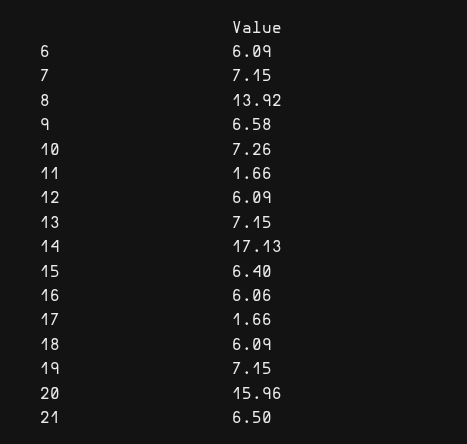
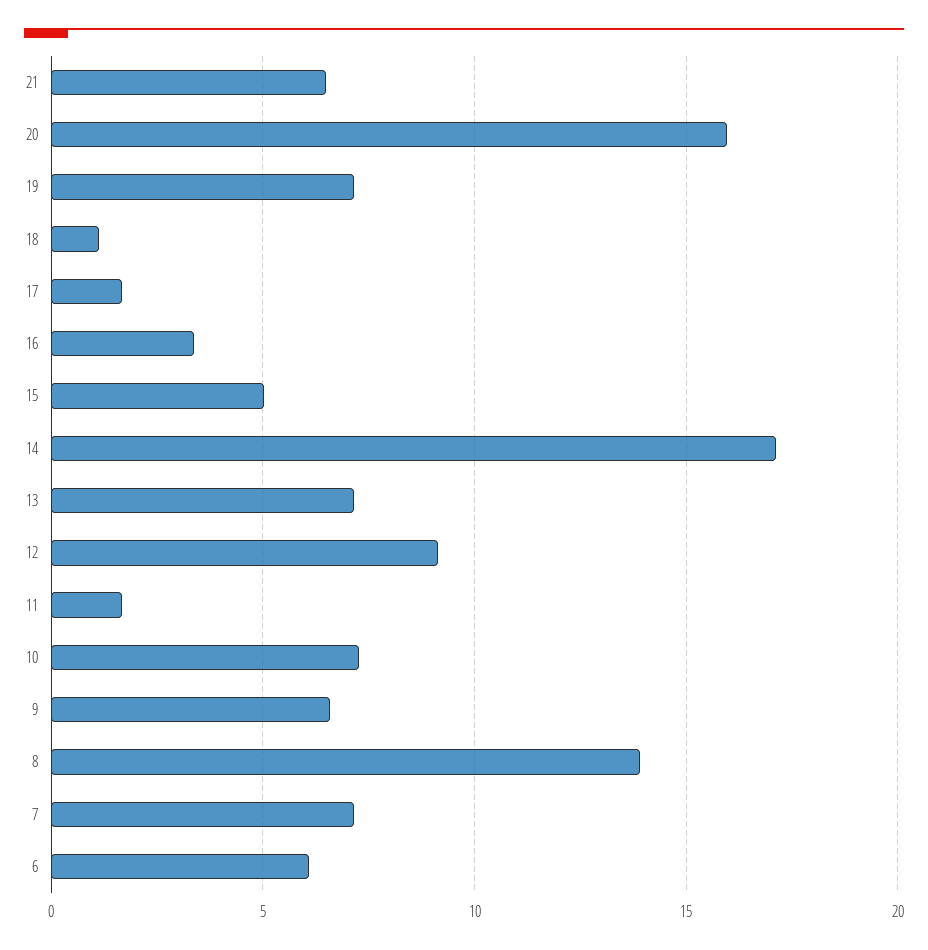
12: 6.09 -> 9
15: 6.4 -> 5
16: 6.06 -> 3.5
18: 6.09 -> 1

